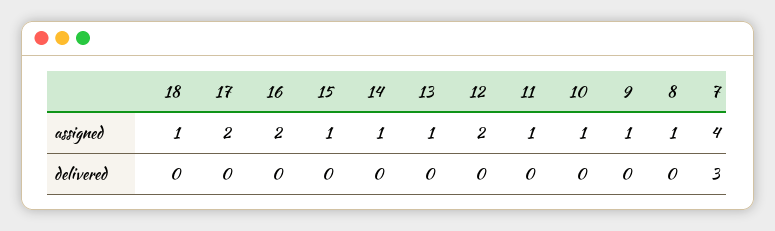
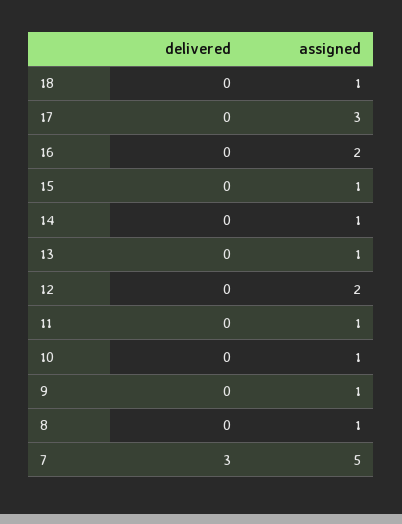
17, assigned: 2 -> 3
7, assigned: 4 -> 5

